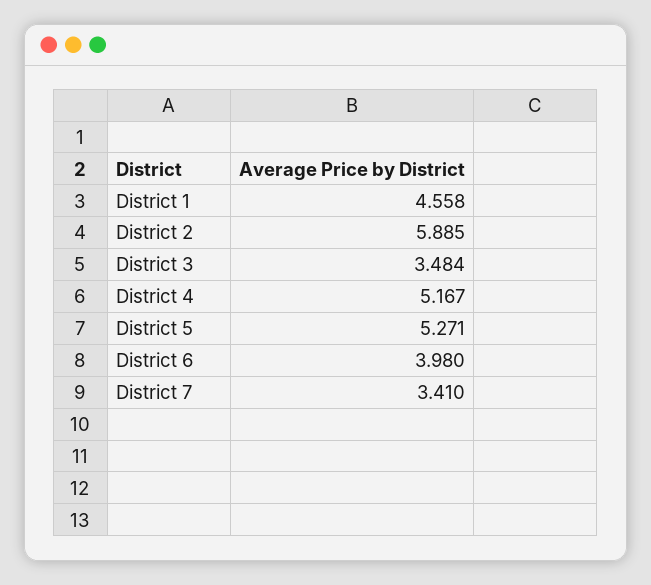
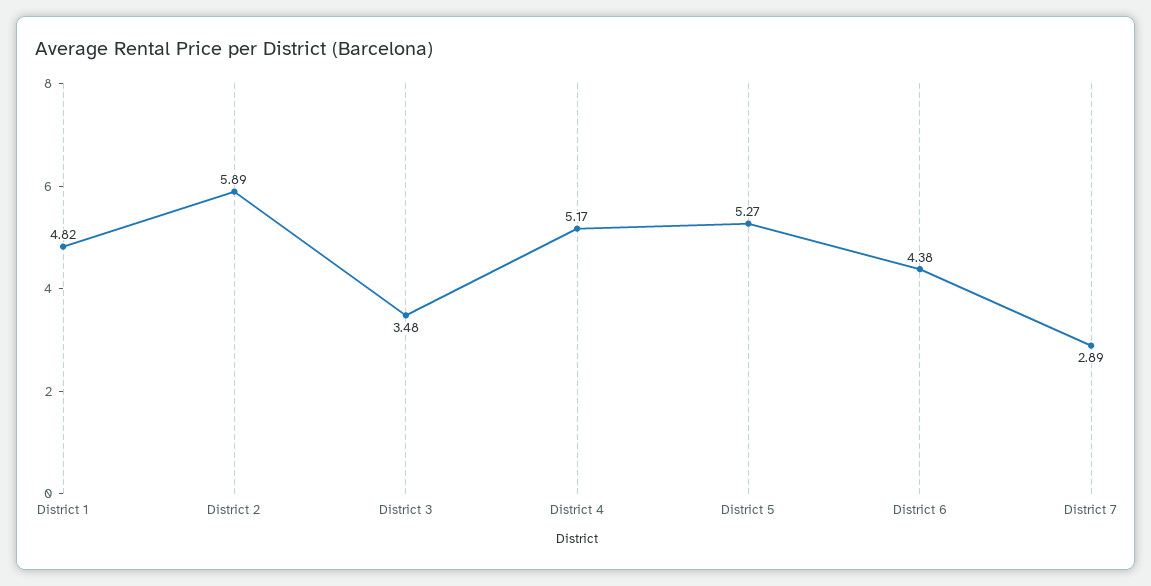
District 1: 4.558 -> 4.82
District 6: 3.98 -> 4.38
District 7: 3.41 -> 2.89

